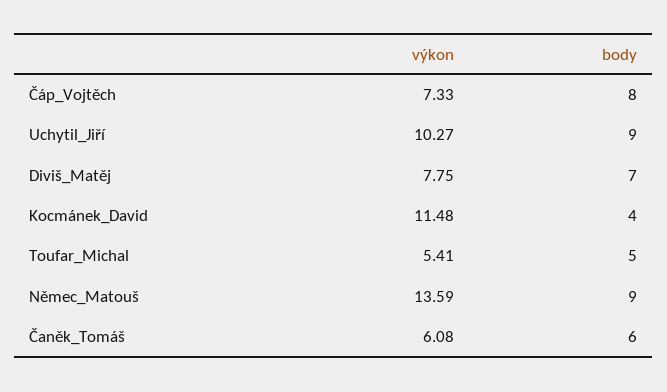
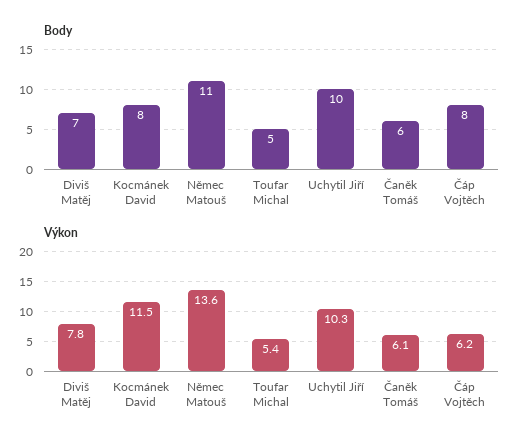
výkon, Čáp_Vojtěch: 7.33 -> 6.2
body, Uchytil_Jiří: 9 -> 10
body, Kocmánek_David: 4 -> 8
body, Němec_Matouš: 9 -> 11

